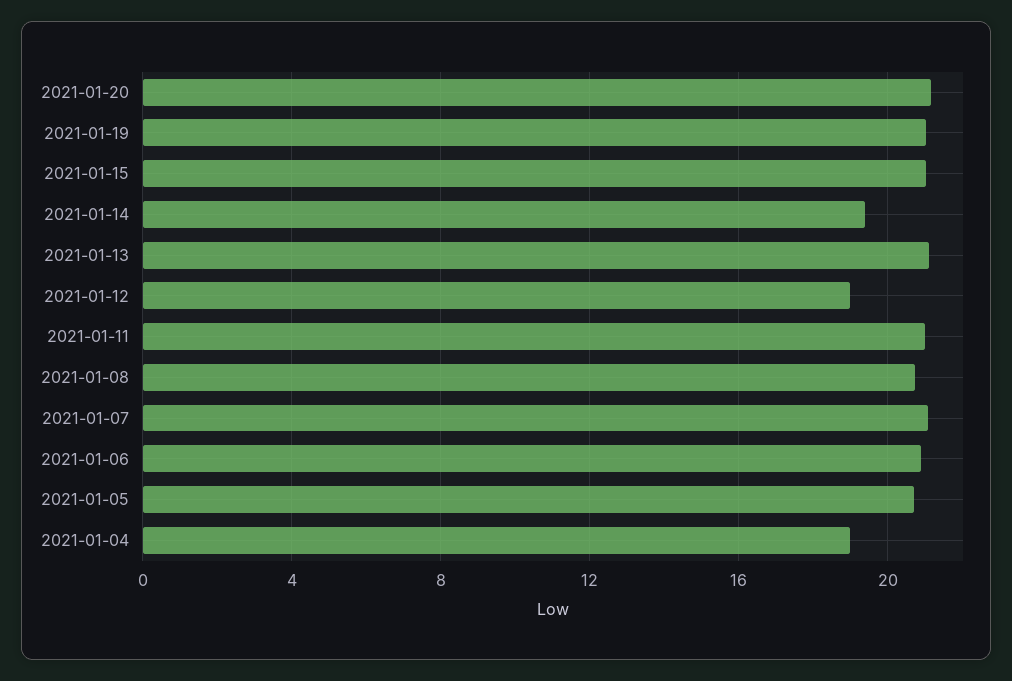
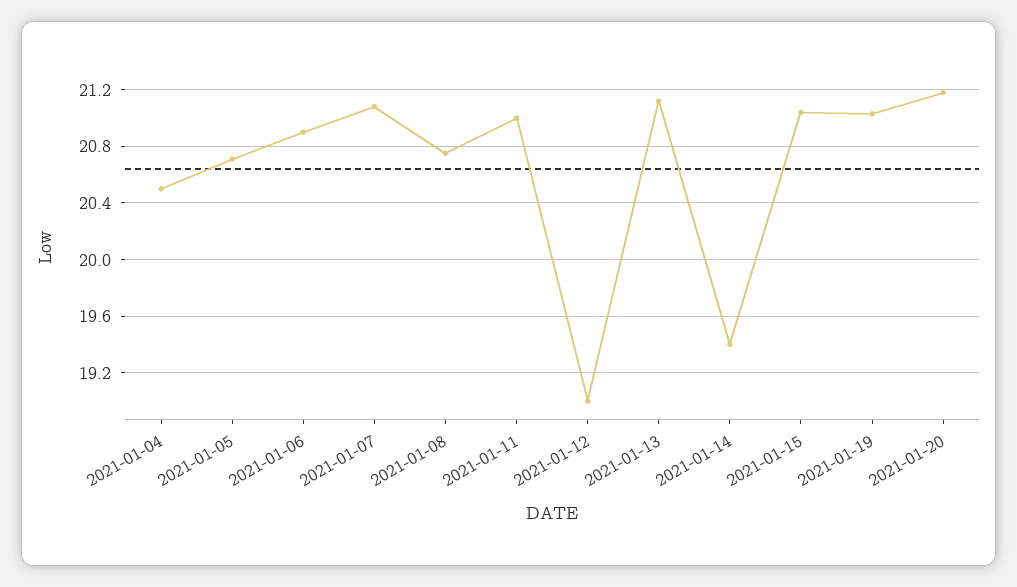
2021-01-04: 19 -> 20.5

